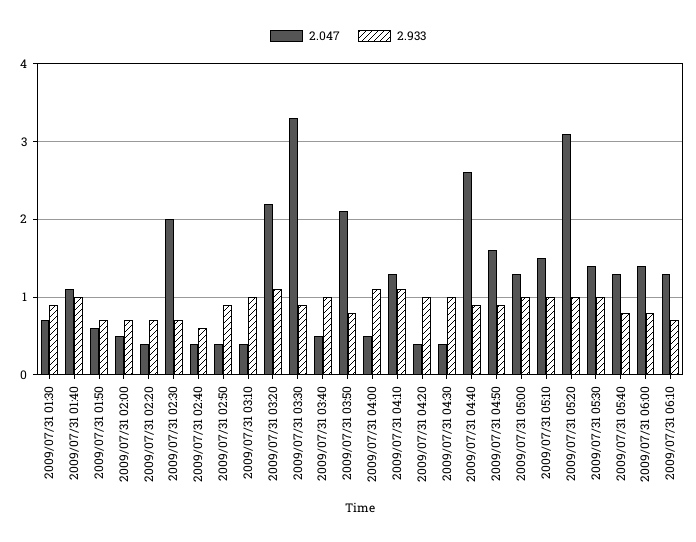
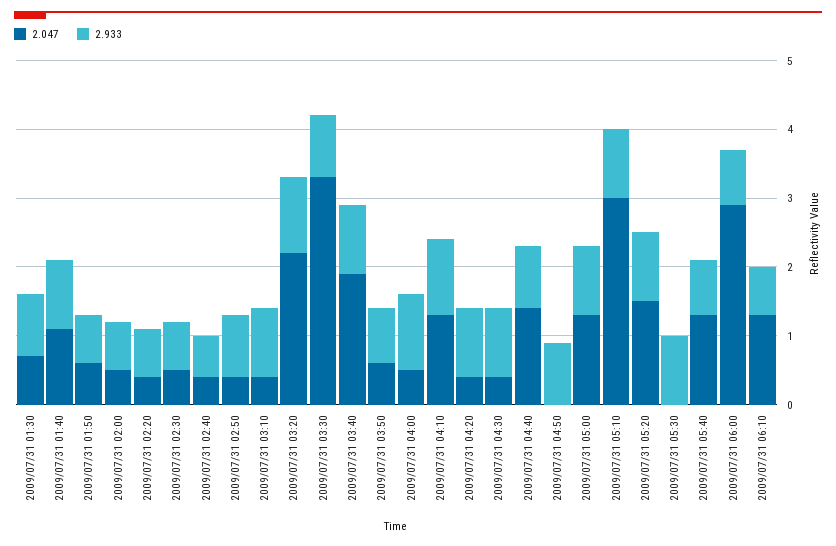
2.047, 2009/07/31 02:30: 2 -> 0.5
2.047, 2009/07/31 03:40: 0.5 -> 2
2.047, 2009/07/31 03:50: 2.1 -> 0.5
2.047, 2009/07/31 04:40: 2.6 -> 1.5
2.047, 2009/07/31 04:50: 1.6 -> 0
2.047, 2009/07/31 05:10: 1.5 -> 3
2.047, 2009/07/31 05:20: 3.1 -> 1.5
2.047, 2009/07/31 05:30: 1.4 -> 0
2.047, 2009/07/31 06:00: 1.4 -> 3

